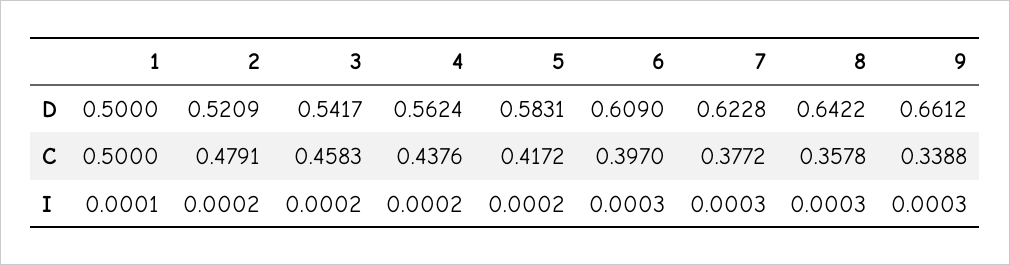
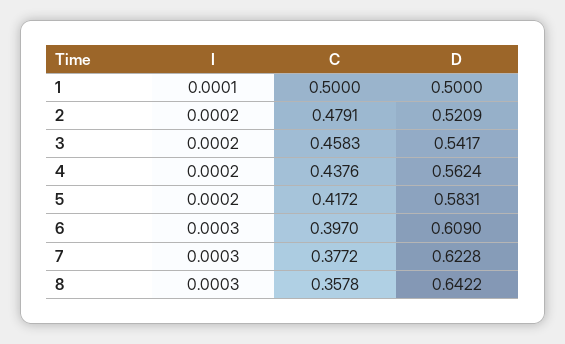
9, D: 0.6612 -> none
9, C: 0.3388 -> none
9, I: 0.0003 -> none

